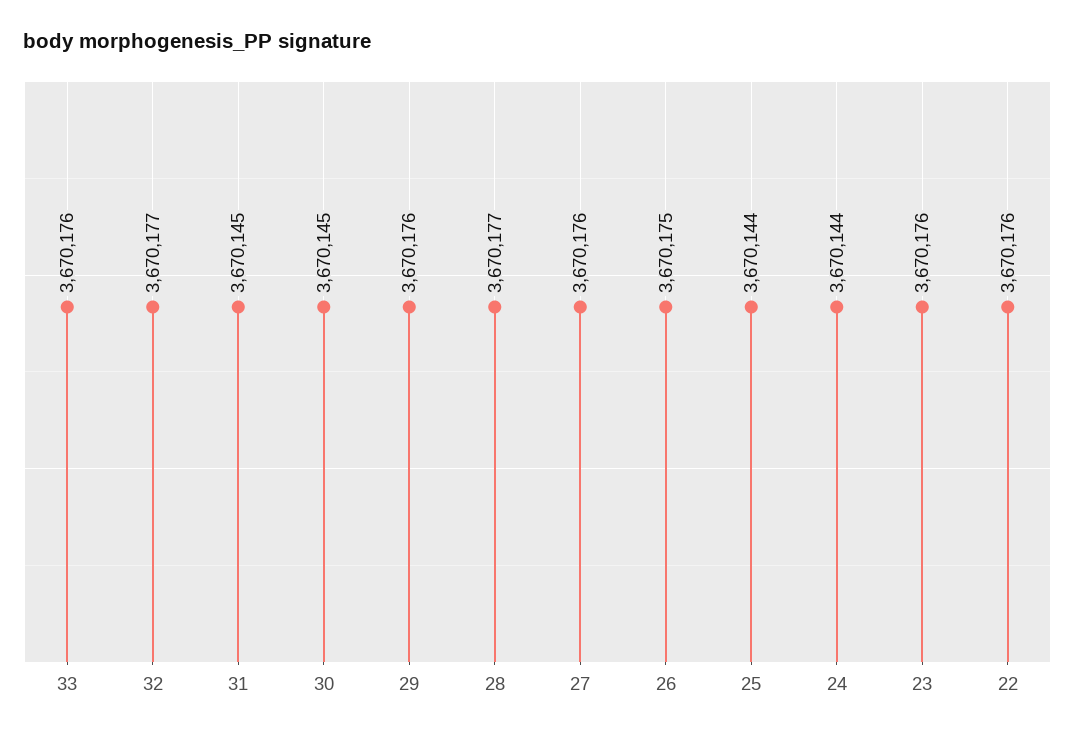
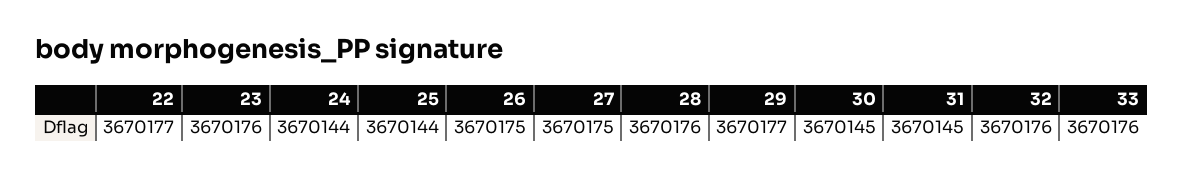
32: 3670177 -> 3670176
29: 3670176 -> 3670177
28: 3670177 -> 3670176
27: 3670176 -> 3670175
22: 3670176 -> 3670177

